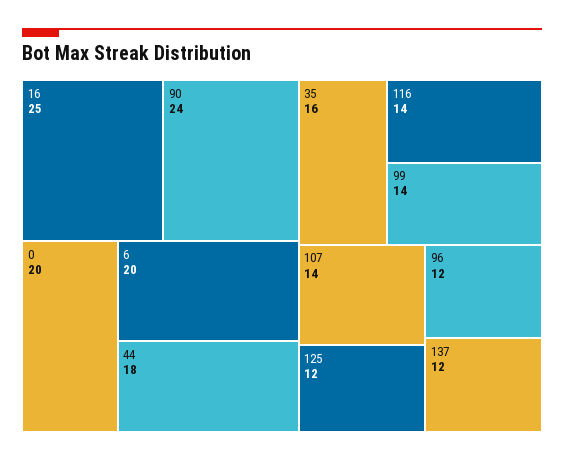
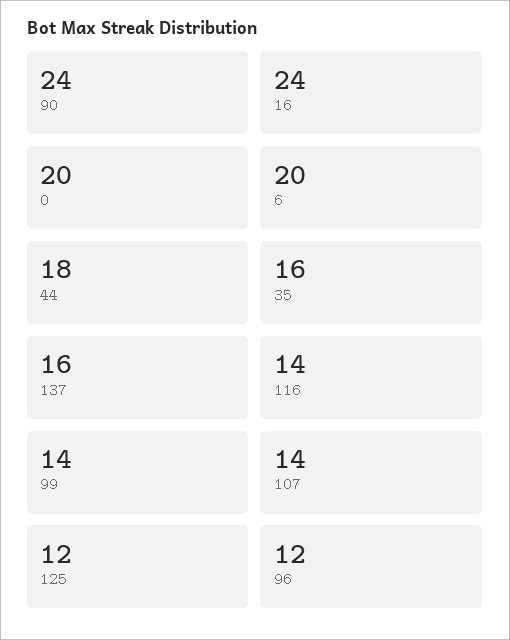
16: 25 -> 24
137: 12 -> 16

